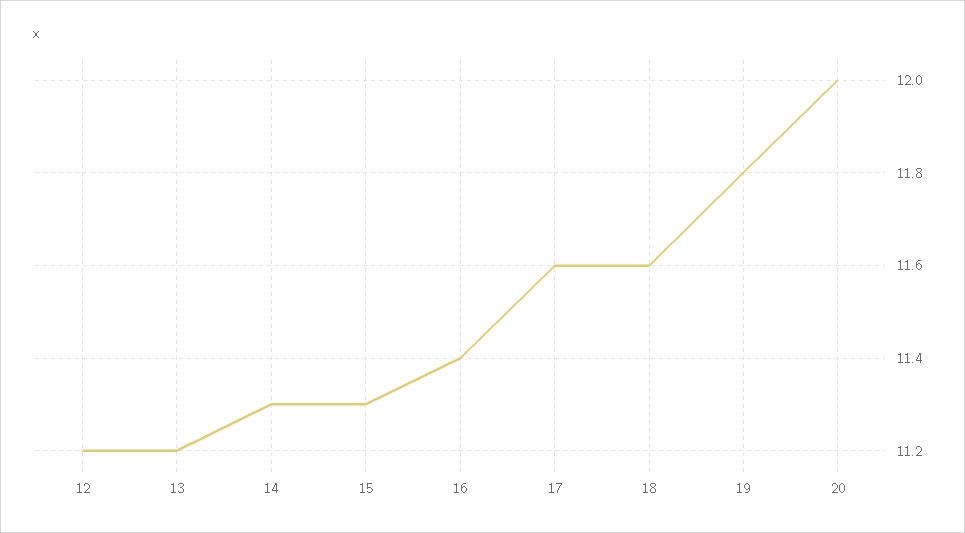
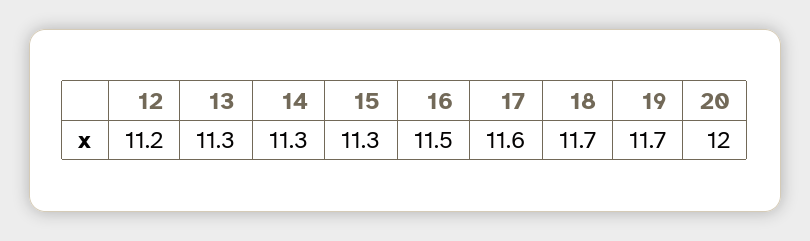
13: 11.2 -> 11.3
16: 11.4 -> 11.5
18: 11.6 -> 11.7
19: 11.8 -> 11.7

